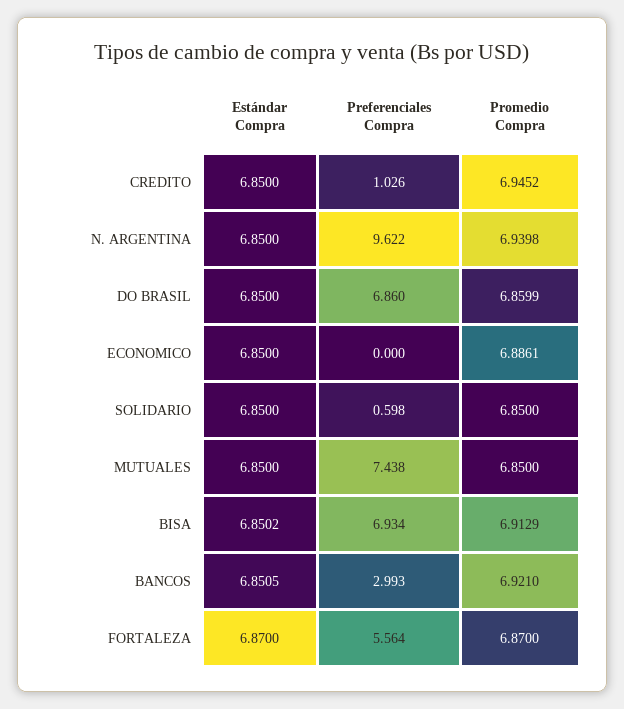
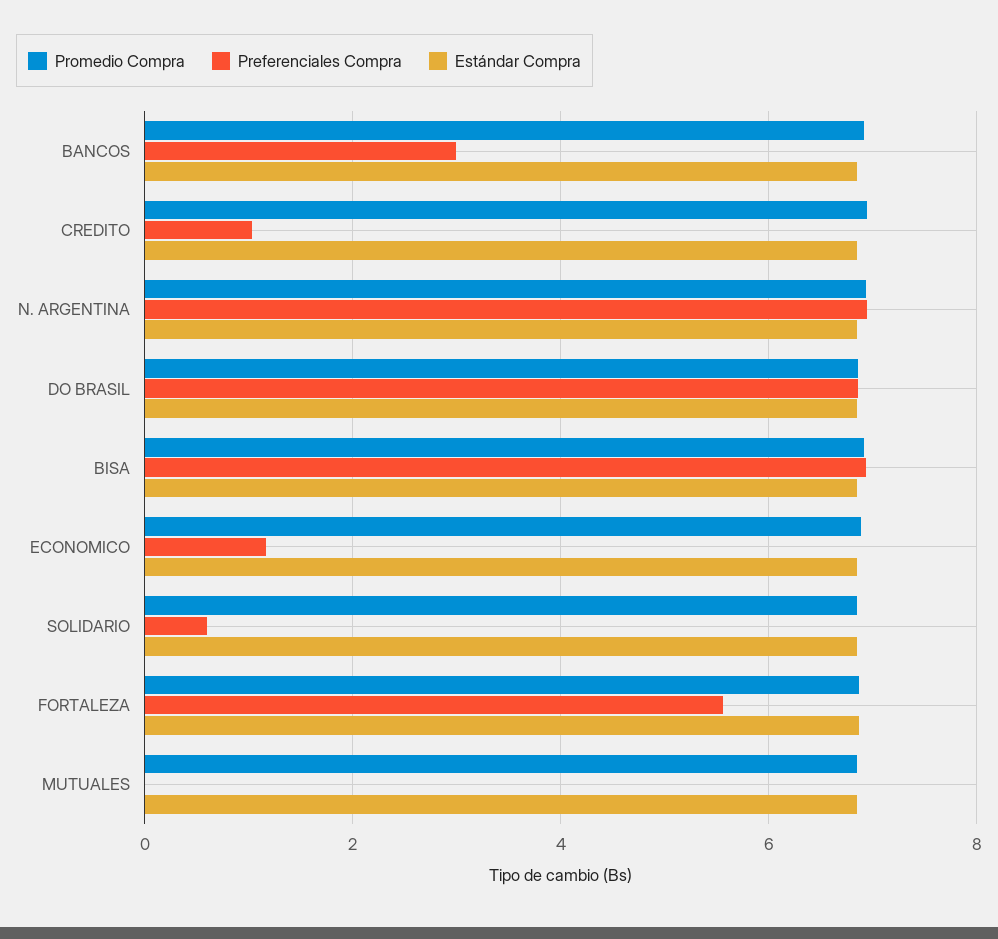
Preferenciales Compra, N. ARGENTINA: 9.622 -> 7
Preferenciales Compra, ECONOMICO: 0 -> 1.2
Preferenciales Compra, MUTUALES: 7.438 -> 0

